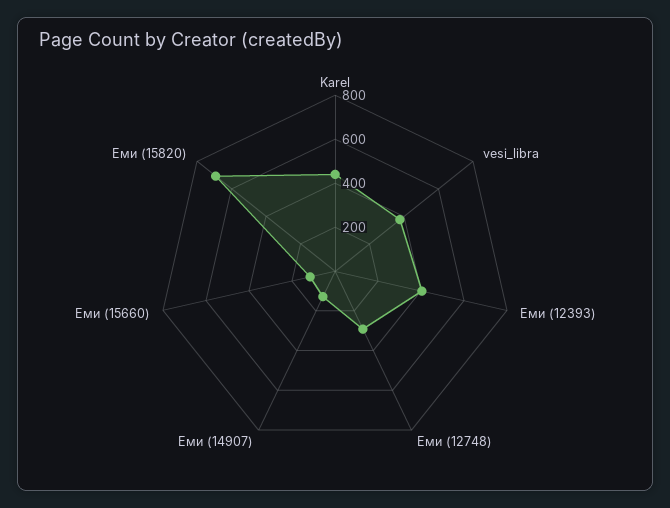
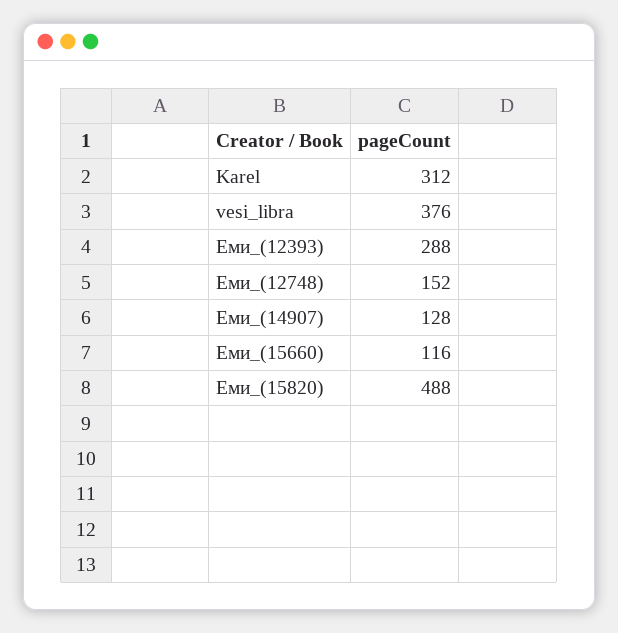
Karel: 450 -> 312
Еми (12393): 400 -> 288
Еми (12748): 300 -> 152
Еми (15820): 700 -> 488

